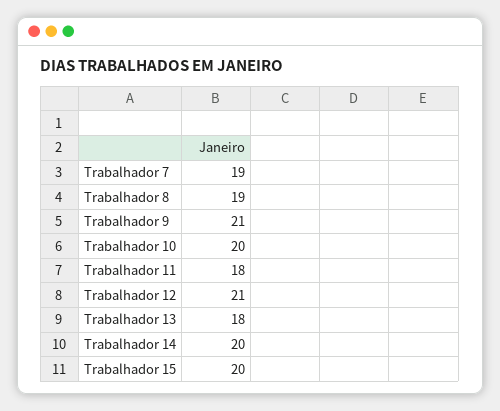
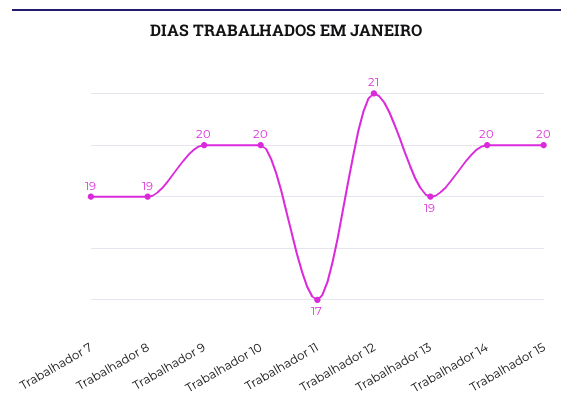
Trabalhador 9: 21 -> 20
Trabalhador 11: 18 -> 17
Trabalhador 13: 18 -> 19

